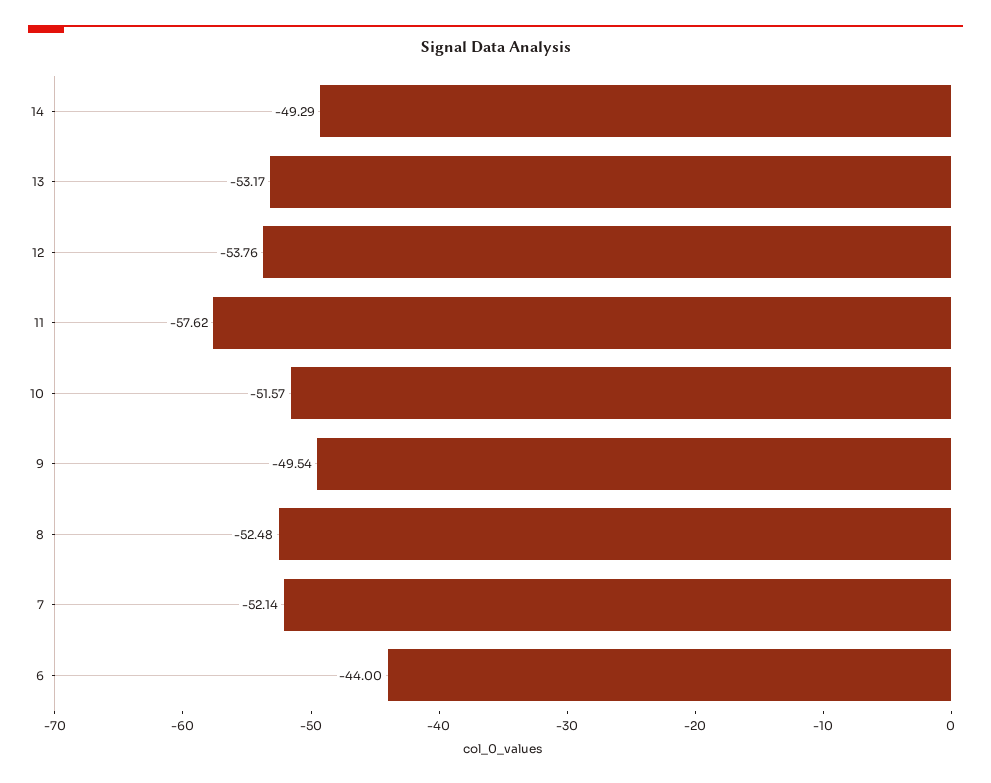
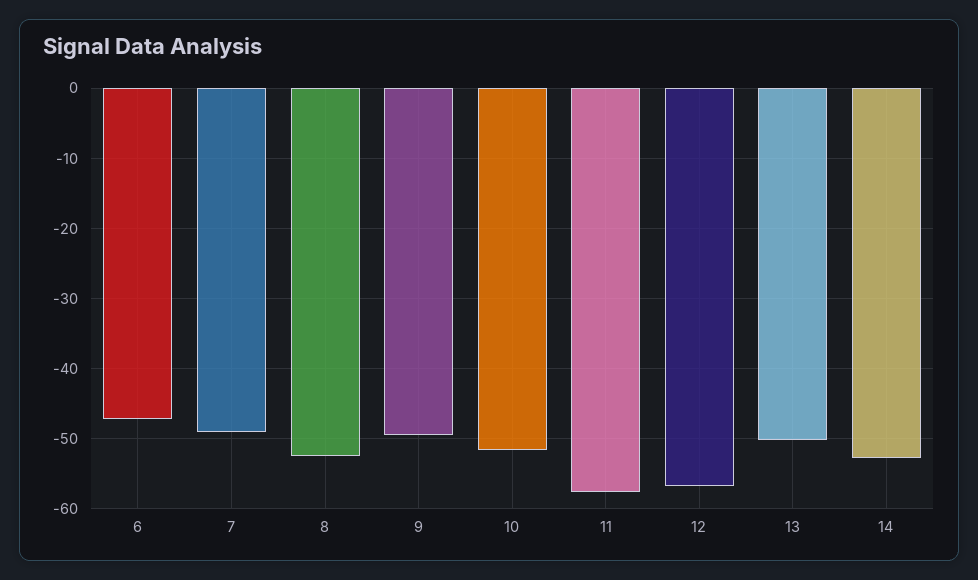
14: -49.29 -> -53
13: -53.17 -> -50
12: -53.76 -> -57
7: -52.14 -> -49
6: -44 -> -47

